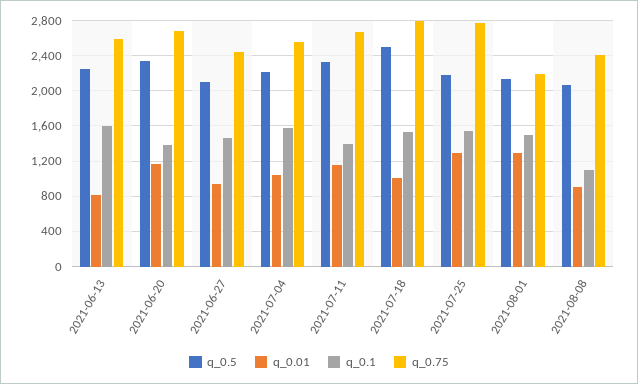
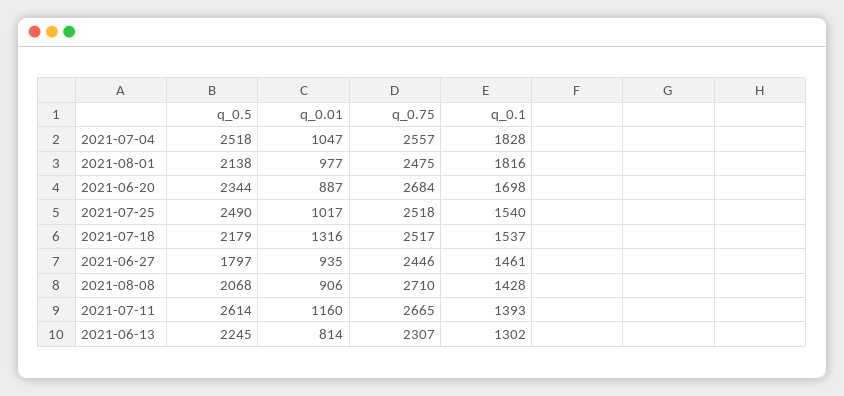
q_0.1, 2021-06-13: 1600 -> 1302
q_0.75, 2021-06-13: 2600 -> 2307
q_0.01, 2021-06-20: 1200 -> 887
q_0.1, 2021-06-20: 1400 -> 1698
q_0.5, 2021-06-27: 2100 -> 1797
q_0.5, 2021-07-04: 2200 -> 2518
q_0.1, 2021-07-04: 1600 -> 1828
q_0.5, 2021-07-11: 2300 -> 2614
q_0.5, 2021-07-18: 2500 -> 2179
q_0.01, 2021-07-18: 1000 -> 1316
q_0.75, 2021-07-18: 2800 -> 2517
q_0.5, 2021-07-25: 2200 -> 2490
q_0.01, 2021-07-25: 1300 -> 1017
q_0.75, 2021-07-25: 2800 -> 2518
q_0.01, 2021-08-01: 1300 -> 977
q_0.1, 2021-08-01: 1500 -> 1816
q_0.75, 2021-08-01: 2200 -> 2475
q_0.1, 2021-08-08: 1100 -> 1428
q_0.75, 2021-08-08: 2400 -> 2710

